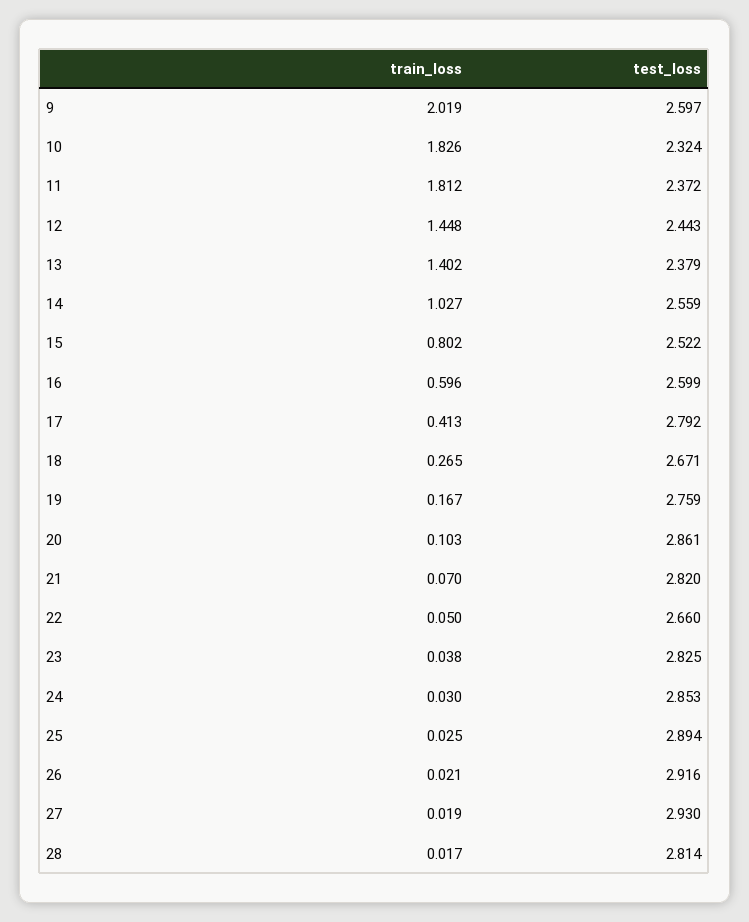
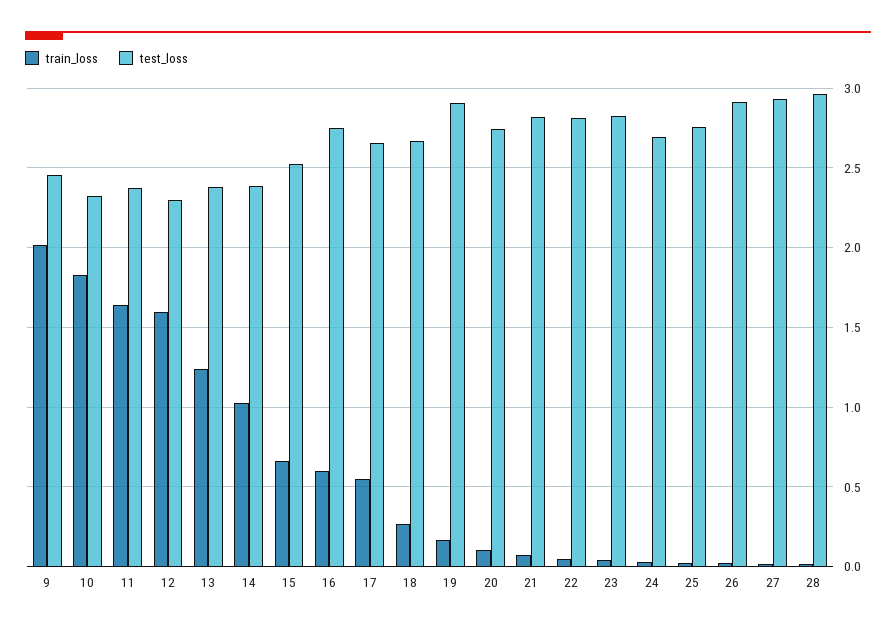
test_loss, 9: 2.597 -> 2.45
train_loss, 11: 1.812 -> 1.65
train_loss, 12: 1.448 -> 1.6
test_loss, 12: 2.443 -> 2.3
train_loss, 13: 1.402 -> 1.25
test_loss, 14: 2.559 -> 2.4
train_loss, 15: 0.802 -> 0.65
test_loss, 16: 2.599 -> 2.75
train_loss, 17: 0.413 -> 0.55
test_loss, 17: 2.792 -> 2.65
test_loss, 19: 2.759 -> 2.9
test_loss, 20: 2.861 -> 2.75
test_loss, 22: 2.66 -> 2.8
test_loss, 24: 2.853 -> 2.7
test_loss, 25: 2.894 -> 2.75
test_loss, 28: 2.814 -> 2.95

